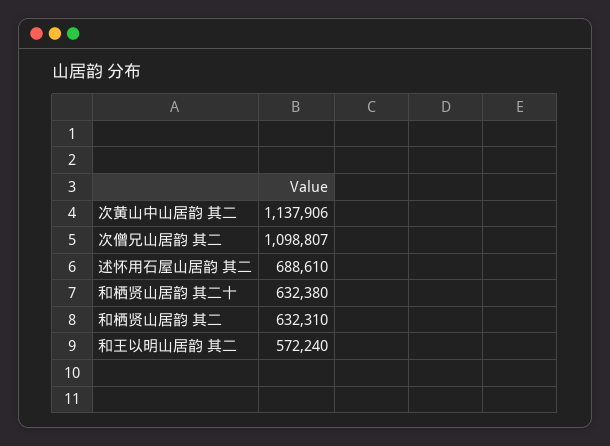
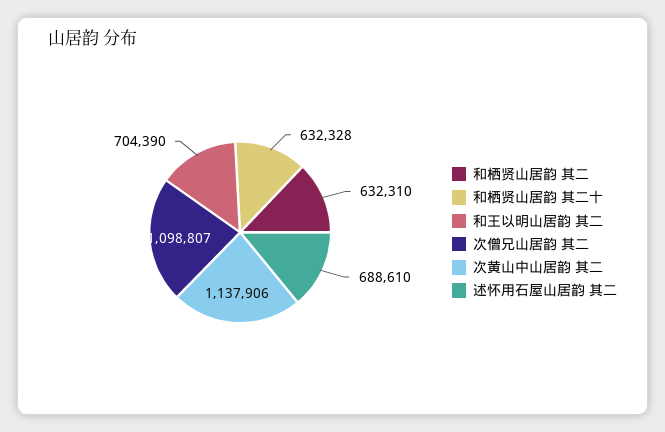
和栖贤山居韵 其二十: 632380 -> 632328
和王以明山居韵 其二: 572240 -> 704390

